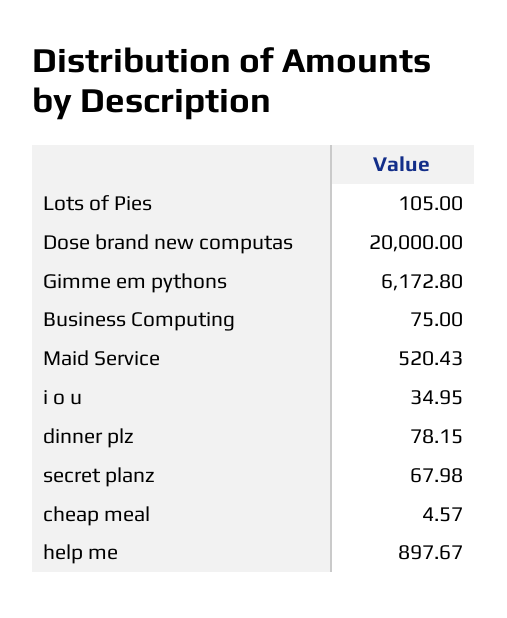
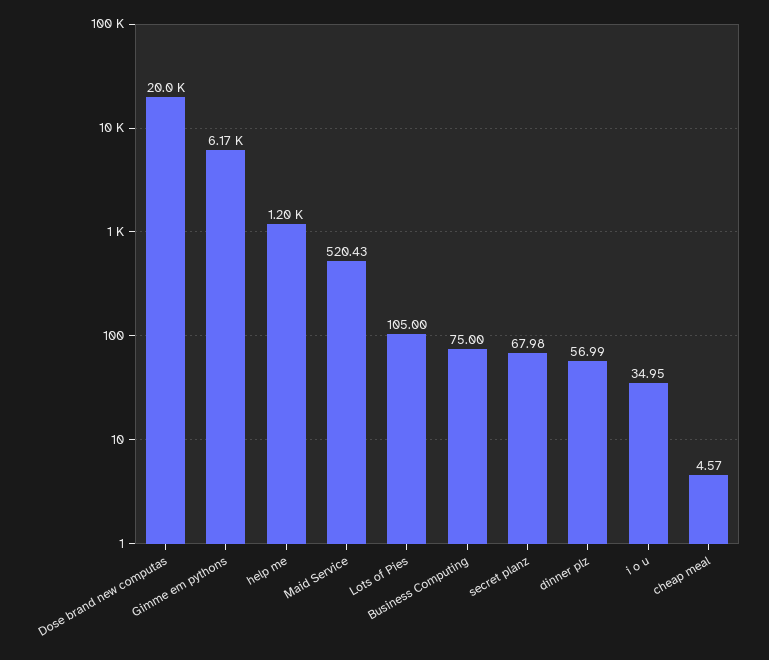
dinner plz: 78.15 -> 56.99
help me: 897.67 -> 1200

